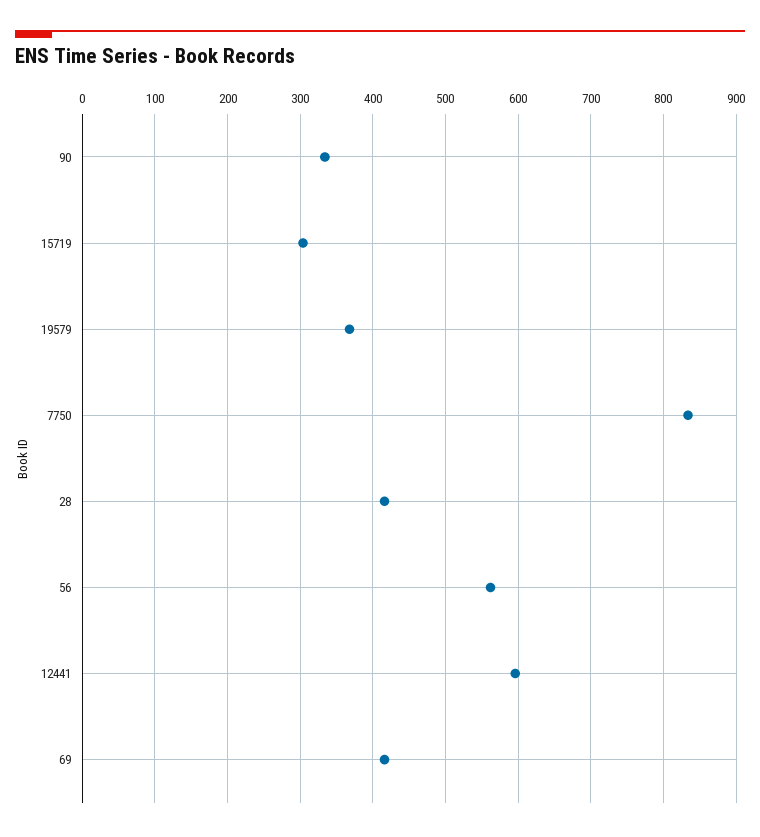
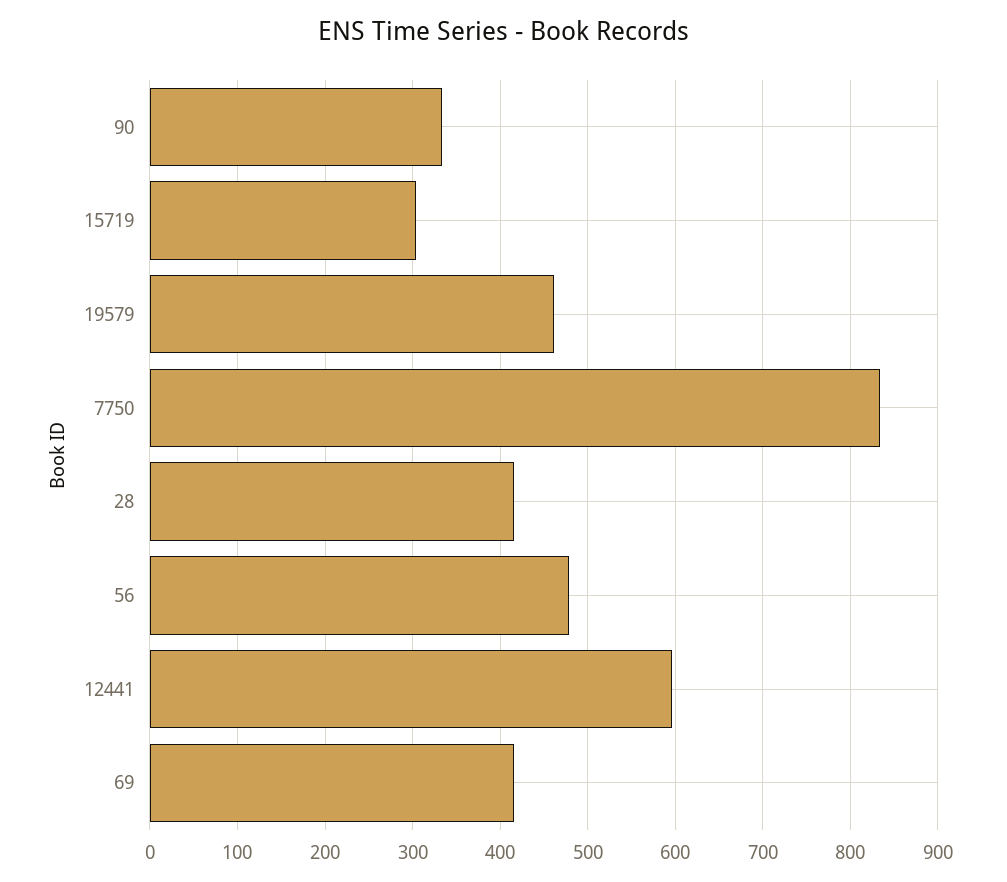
19579: 370 -> 460
56: 560 -> 480

